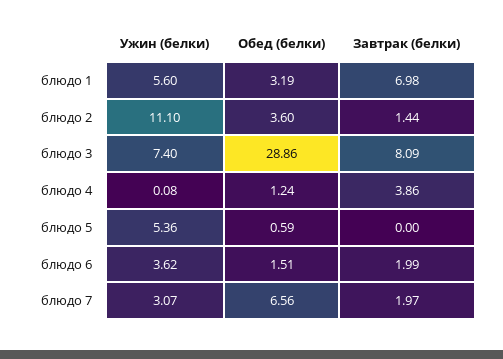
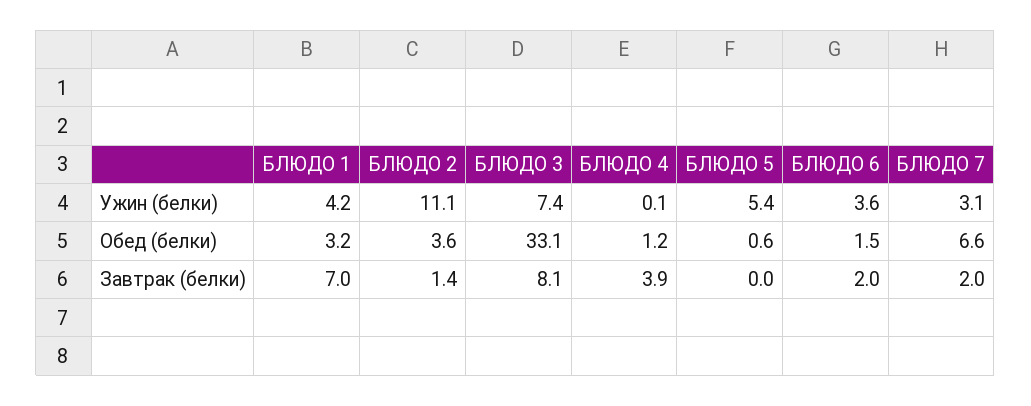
Ужин (белки), блюдо 1: 5.6 -> 4.2
Обед (белки), блюдо 3: 28.86 -> 33.1

